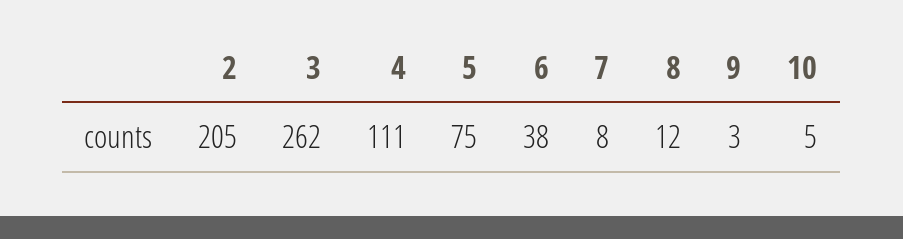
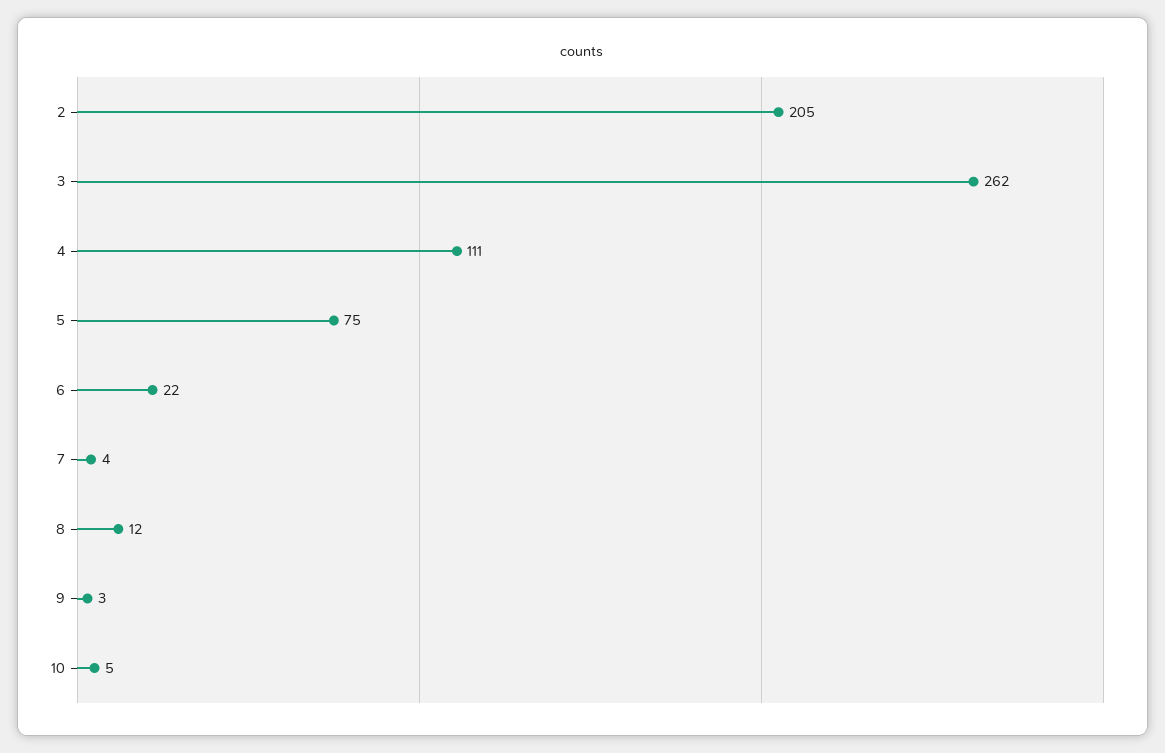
6: 38 -> 22
7: 8 -> 4

